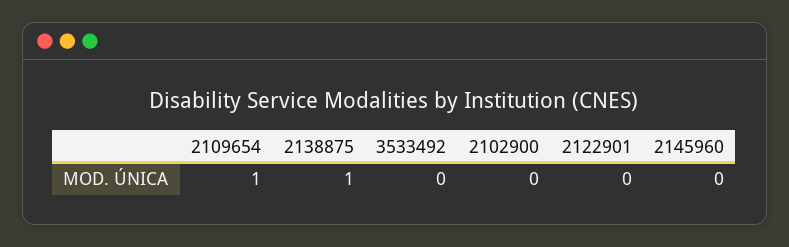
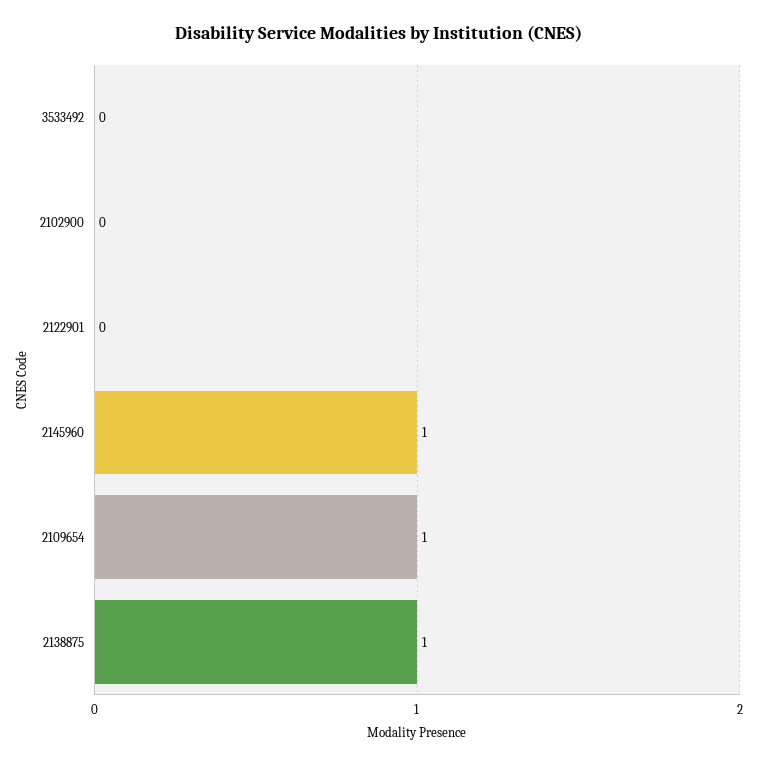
2145960: 0 -> 1

